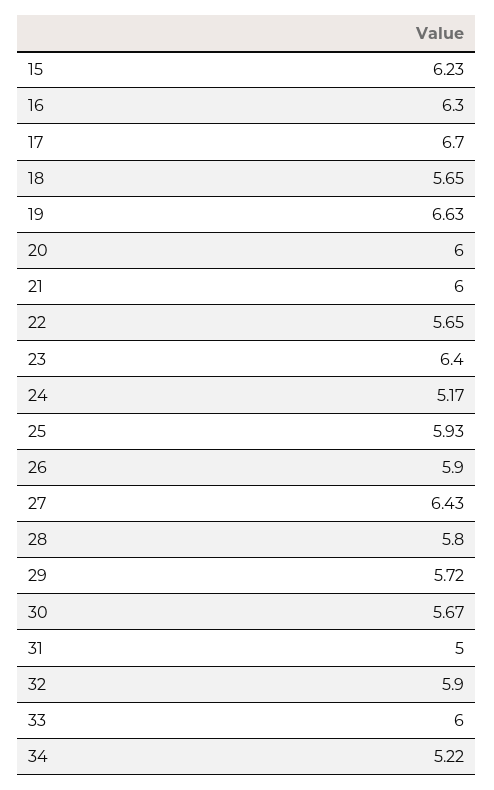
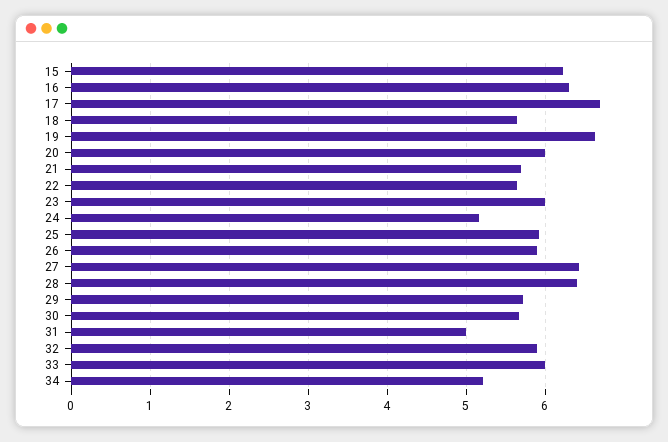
21: 6 -> 5.7
23: 6.4 -> 6
28: 5.8 -> 6.4

